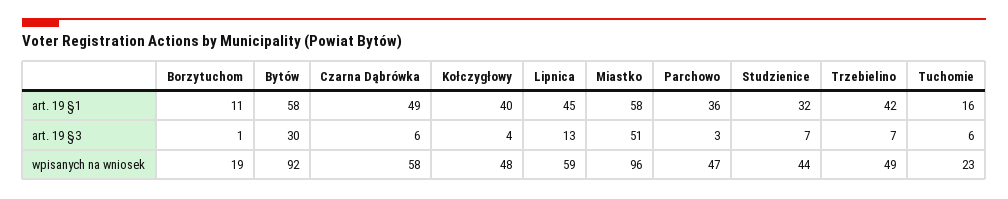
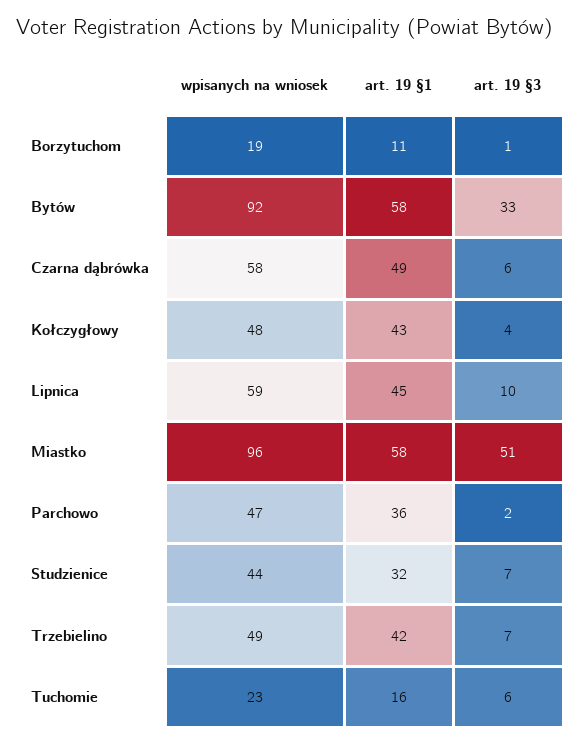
Kołczygłowy, art. 19 §1: 40 -> 43
Bytów, art. 19 §3: 30 -> 33
Lipnica, art. 19 §3: 13 -> 10
Parchowo, art. 19 §3: 3 -> 2

